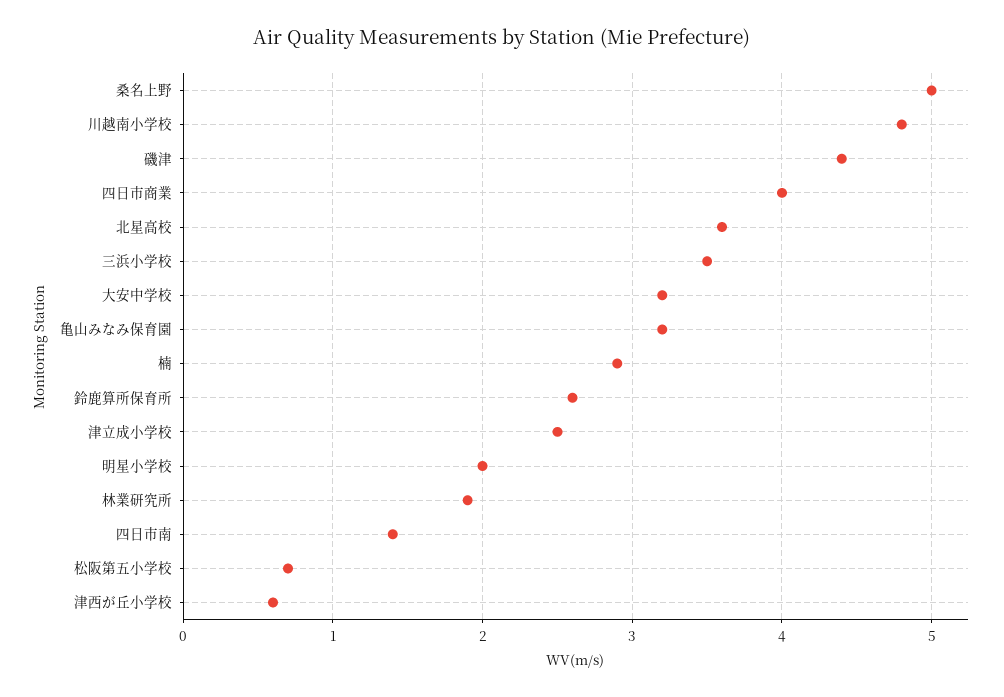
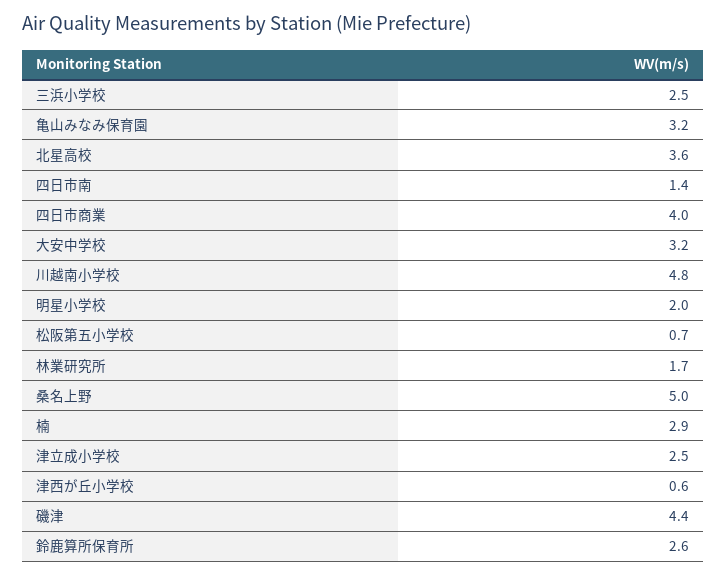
三浜小学校: 3.5 -> 2.5
林業研究所: 1.9 -> 1.7

